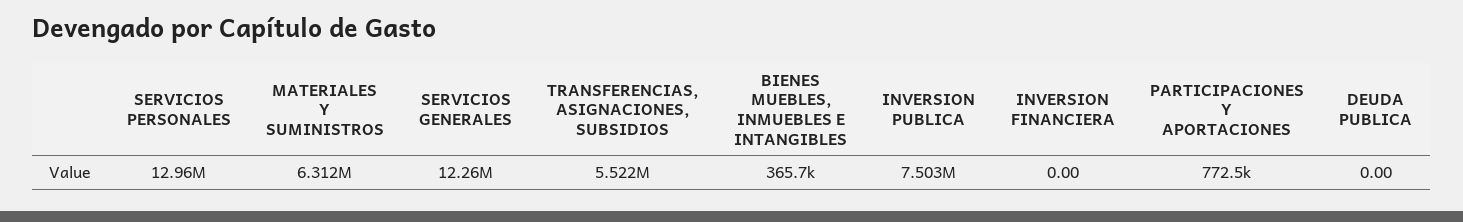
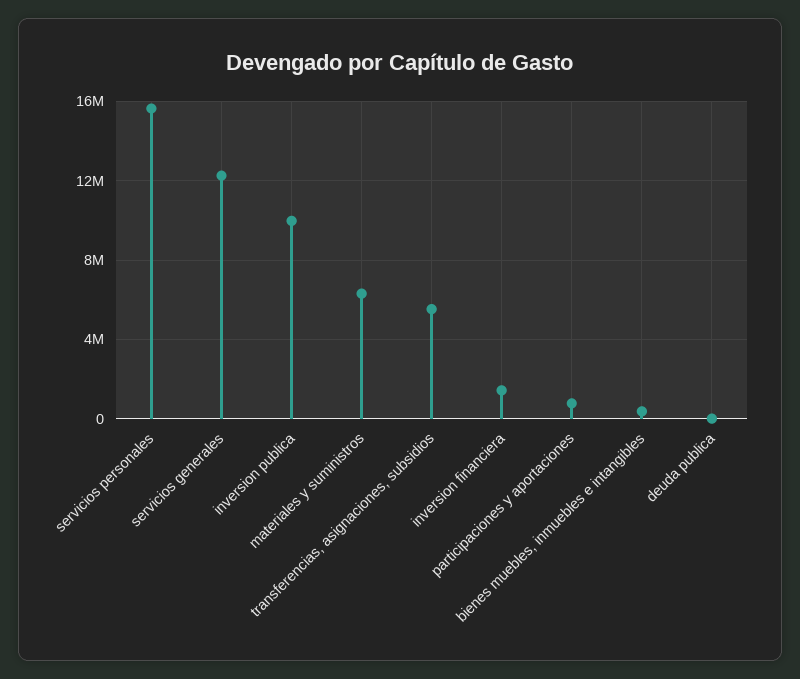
SERVICIOS PERSONALES: 12960000 -> 15500000
INVERSION PUBLICA: 7503000 -> 10000000
INVERSION FINANCIERA: 0 -> 1500000

